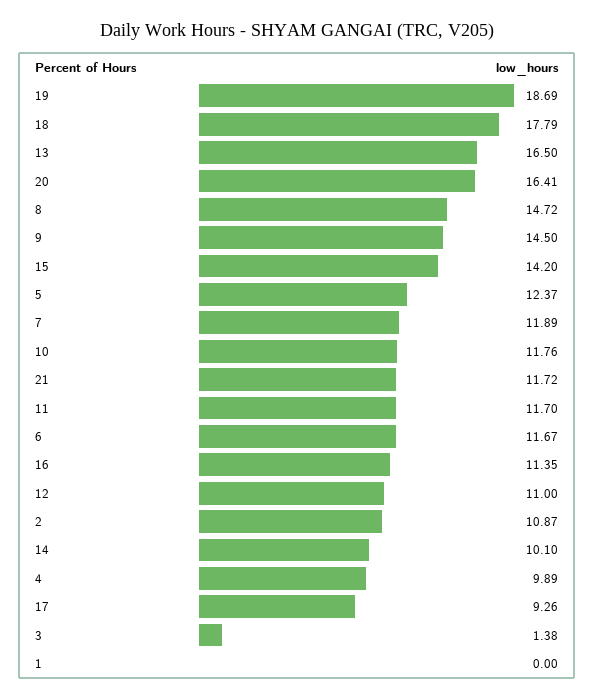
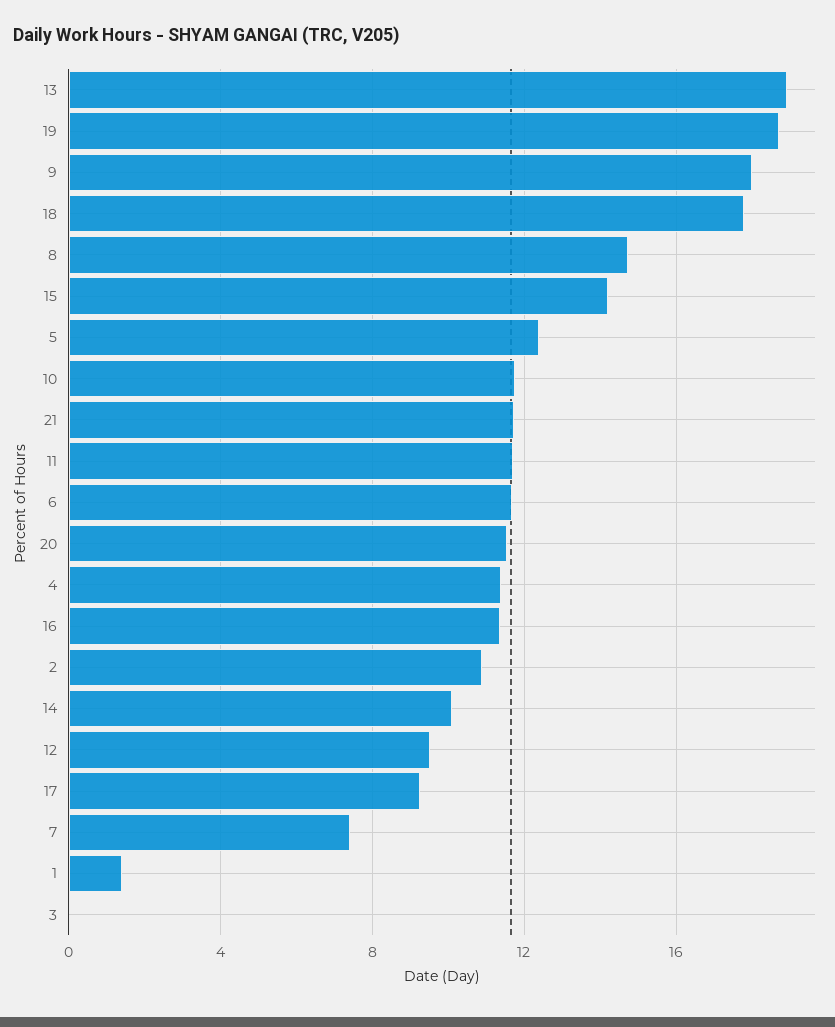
13: 16.5 -> 19
20: 16.41 -> 11.5
9: 14.5 -> 18
7: 11.89 -> 7.5
12: 11 -> 9.5
4: 9.89 -> 11.5
3: 1.38 -> 0
1: 0 -> 1.5

